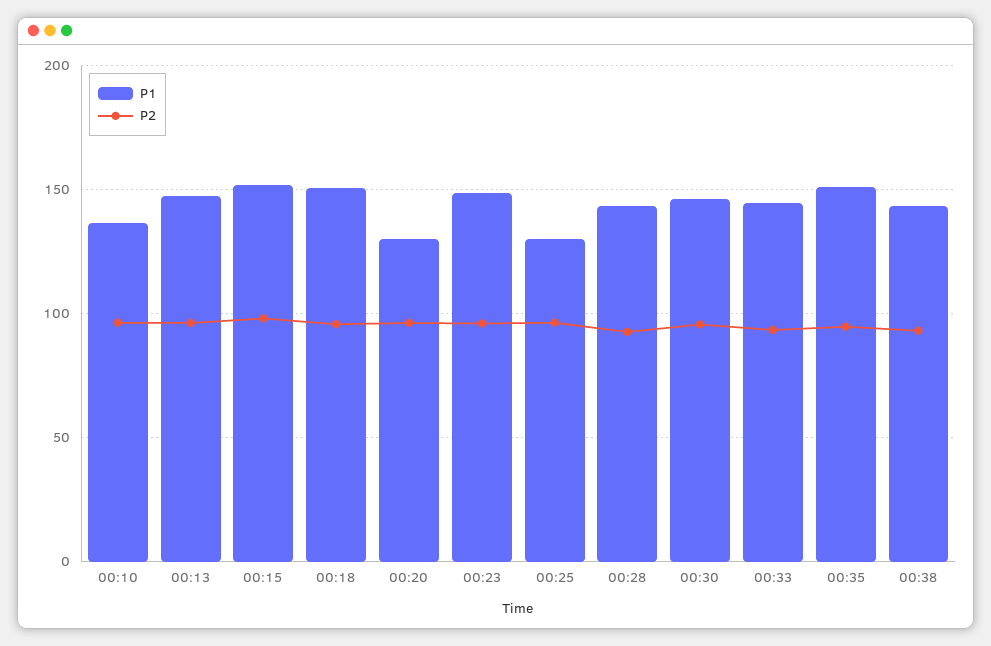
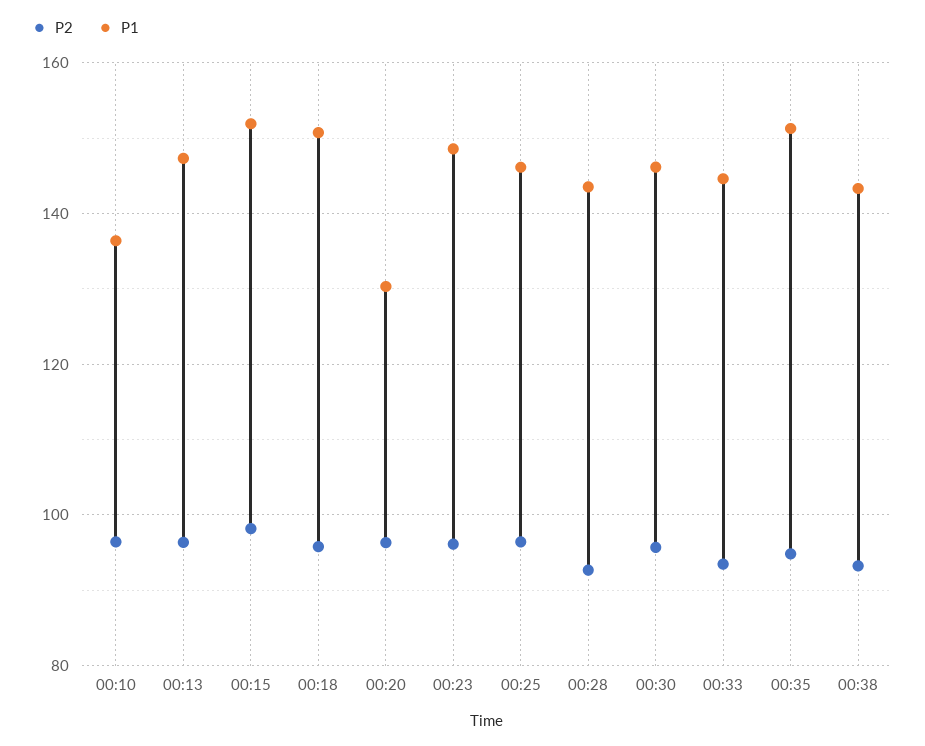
P1, 00:25: 130 -> 146

